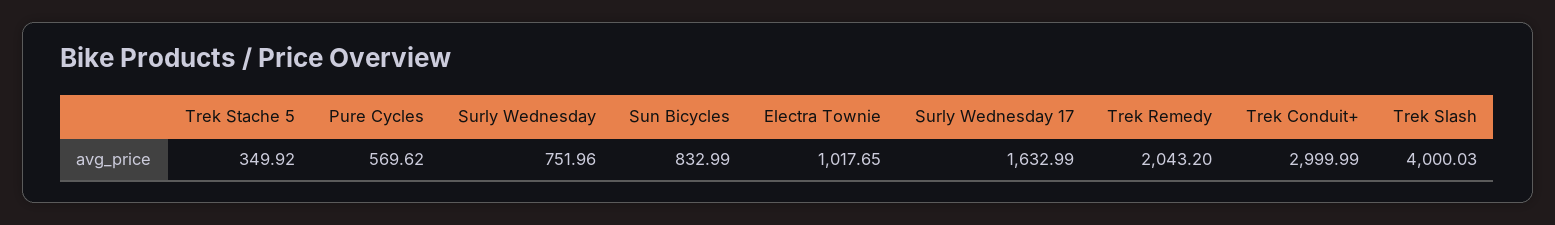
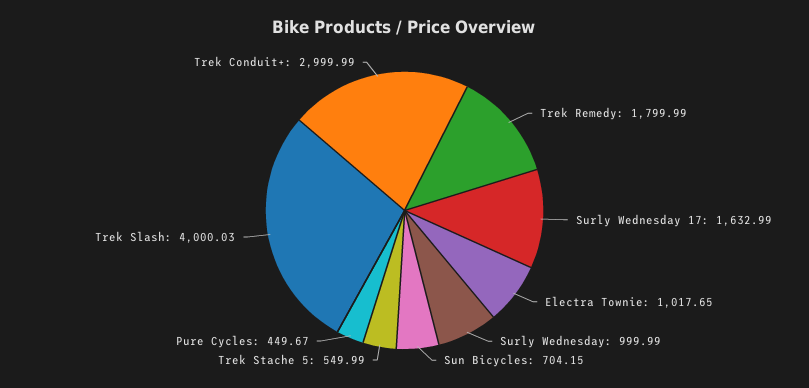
Trek Stache 5: 349.92 -> 549.99
Pure Cycles: 569.62 -> 449.67
Surly Wednesday: 751.96 -> 999.99
Sun Bicycles: 832.99 -> 704.15
Trek Remedy: 2043.2 -> 1799.99

